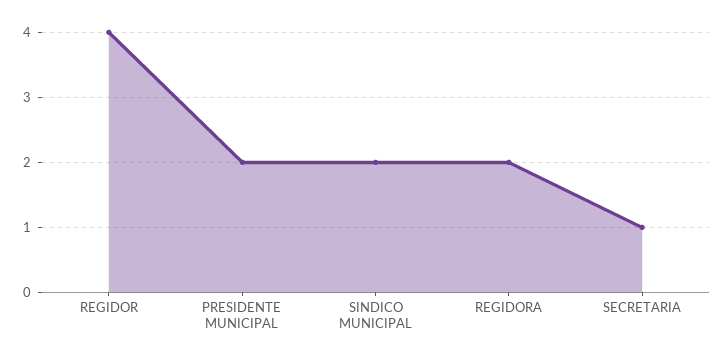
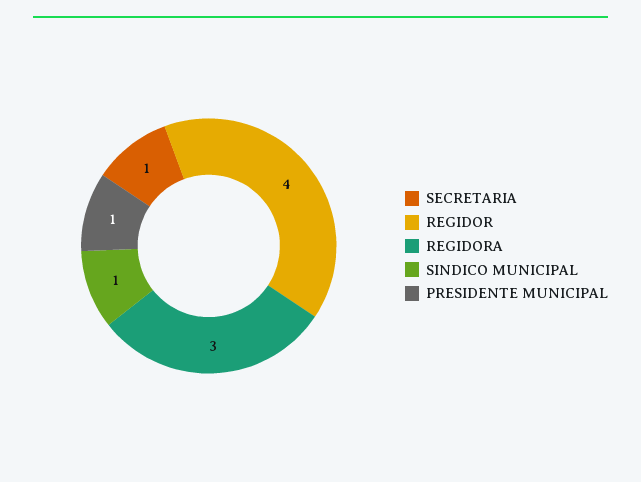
PRESIDENTE MUNICIPAL: 2 -> 1
SINDICO MUNICIPAL: 2 -> 1
REGIDORA: 2 -> 3

